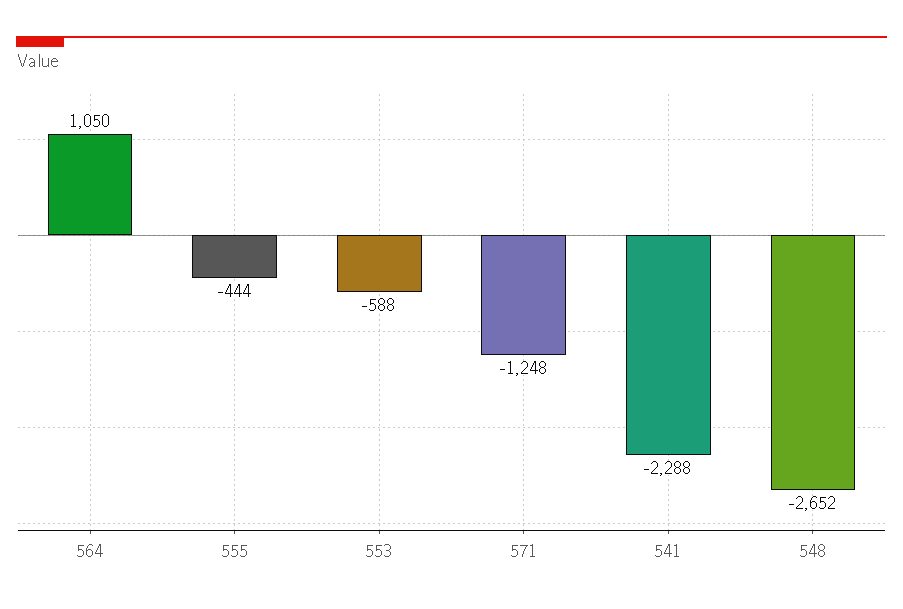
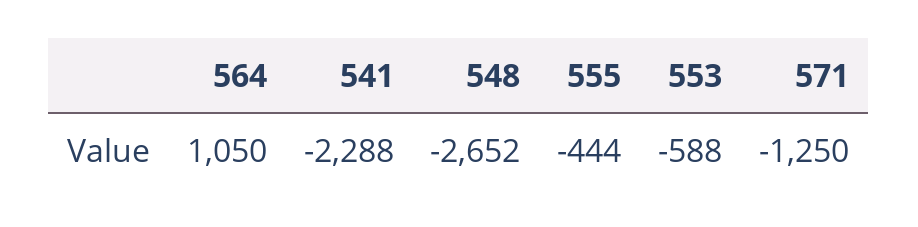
571: -1248 -> -1250

